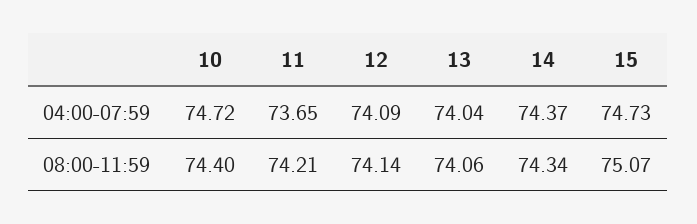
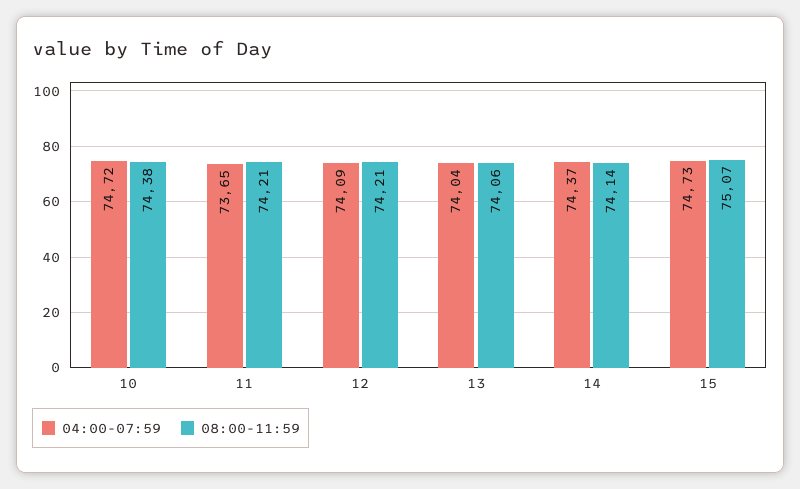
08:00-11:59, 10: 74.4 -> 74.38
08:00-11:59, 12: 74.14 -> 74.21
08:00-11:59, 14: 74.34 -> 74.14

